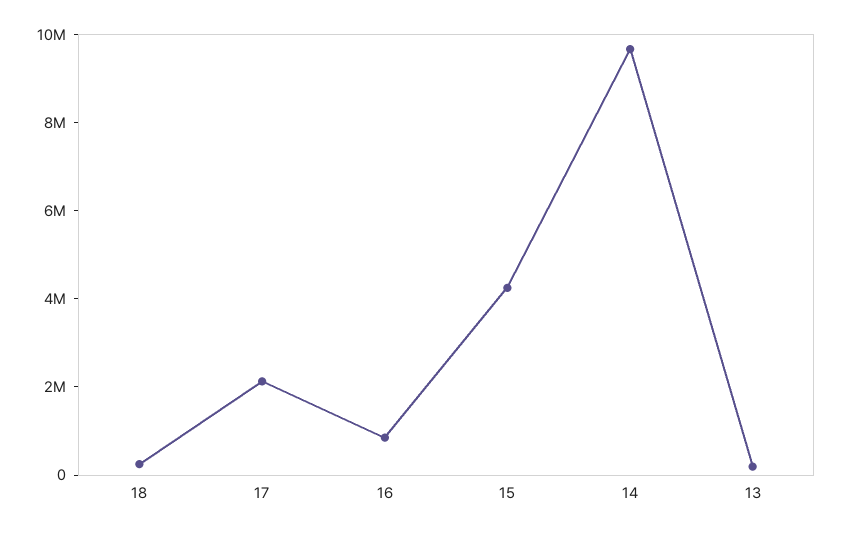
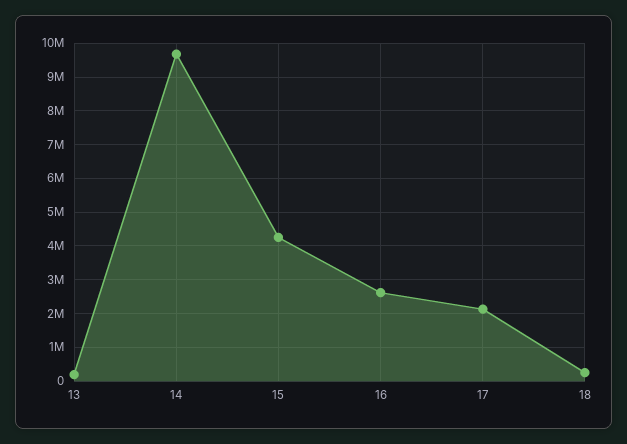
16: 1000000 -> 2600000

